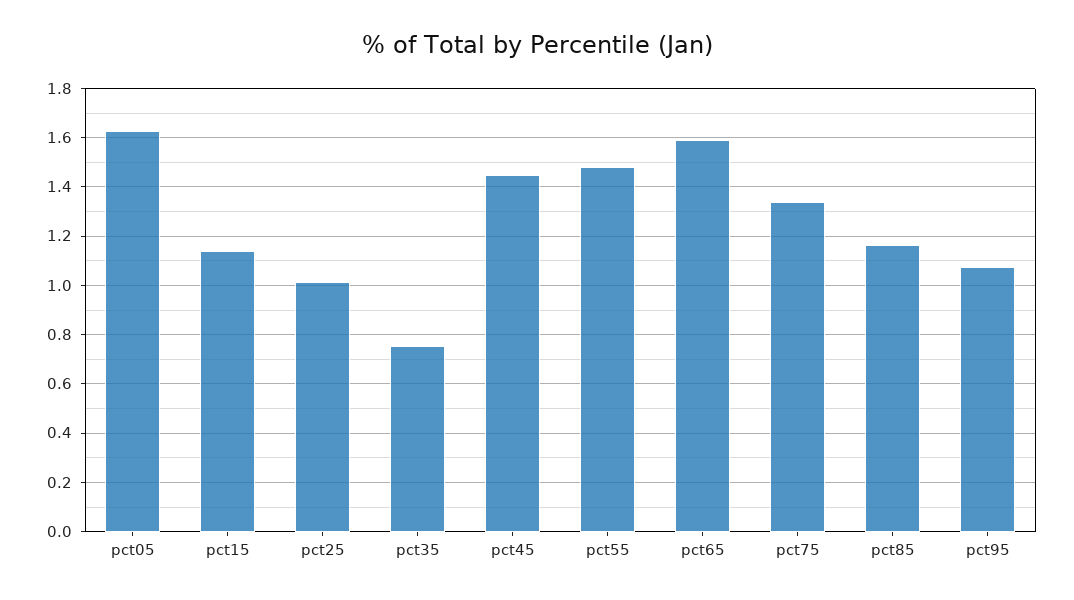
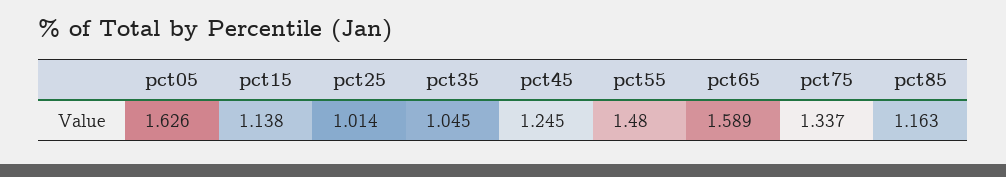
pct35: 0.75 -> 1.045
pct45: 1.45 -> 1.245
pct95: 1.075 -> none

